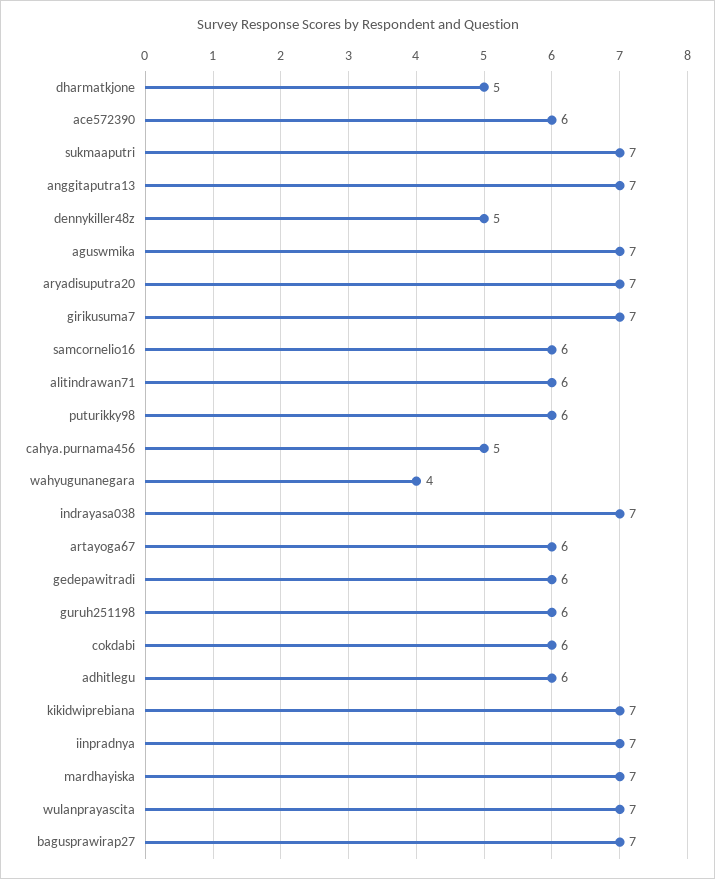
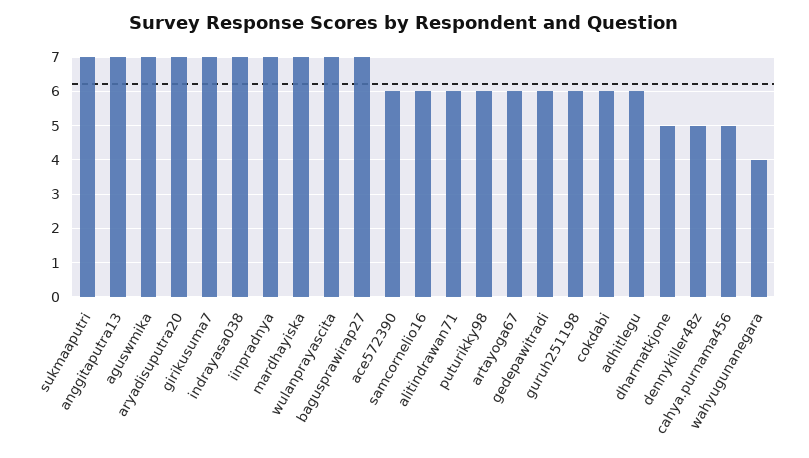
kikidwiprebiana: 7 -> none

